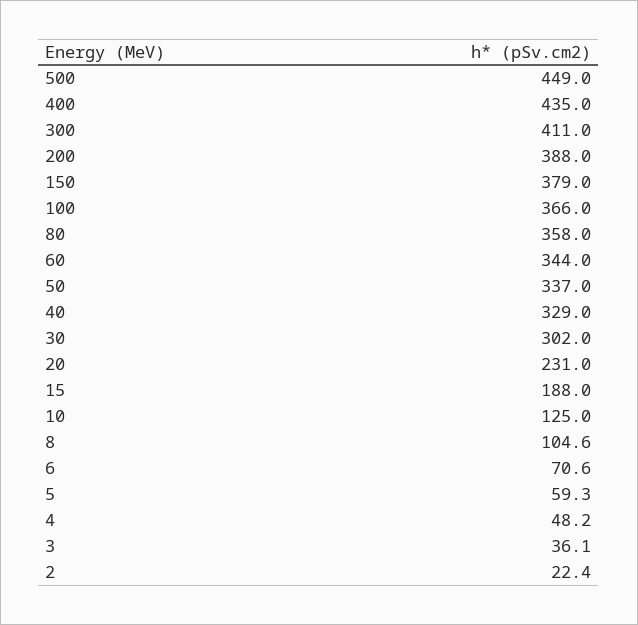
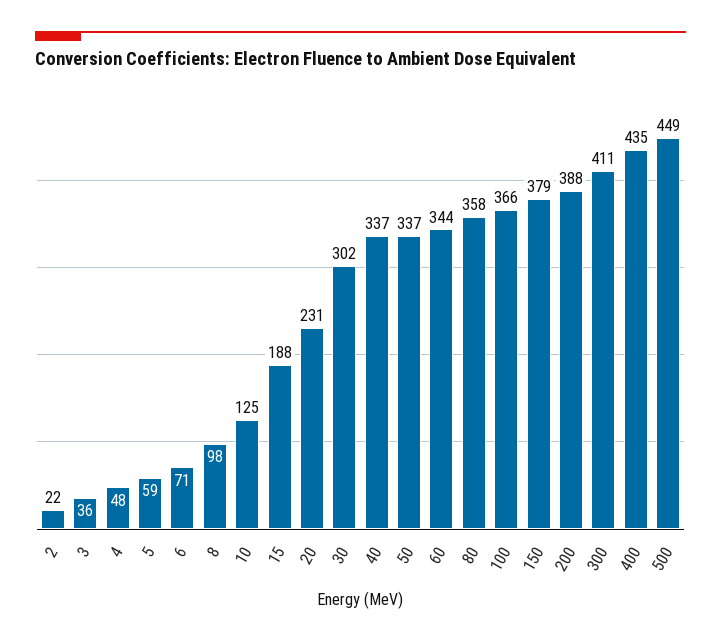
40: 329 -> 337
8: 104.6 -> 98

